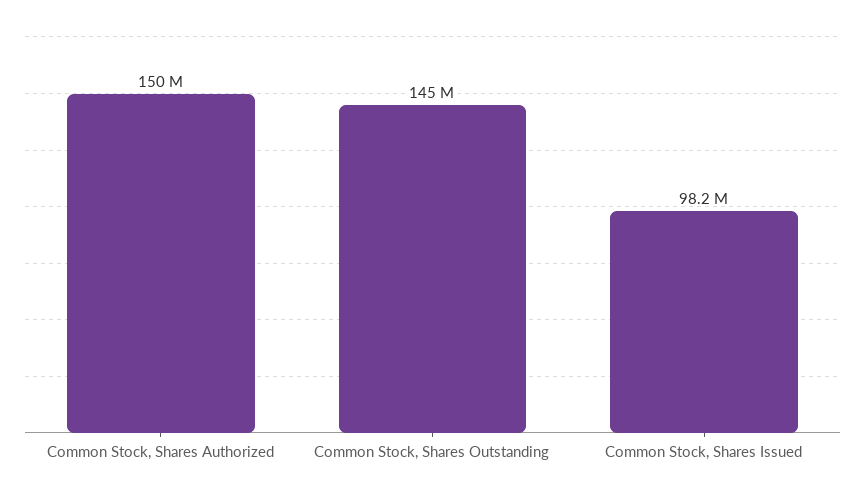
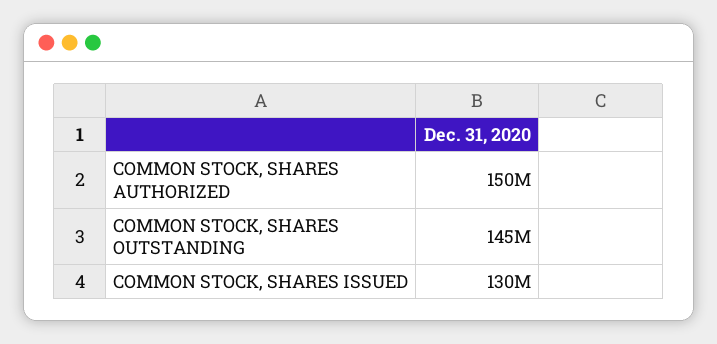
Common Stock, Shares Issued: 98200000 -> 130000000

